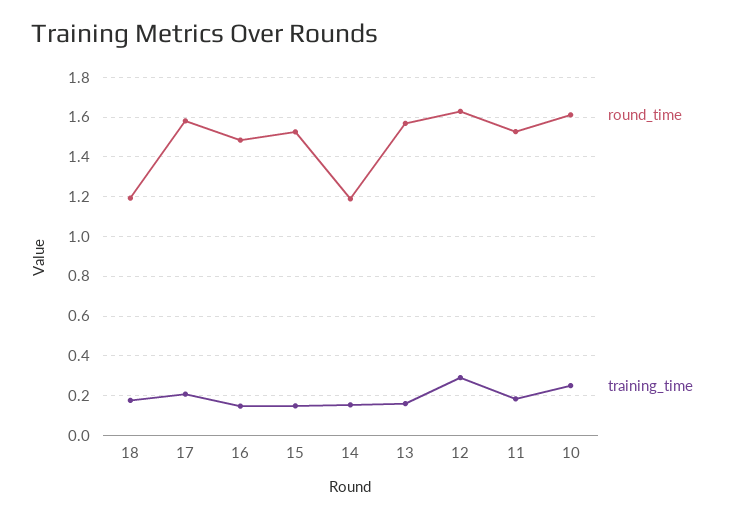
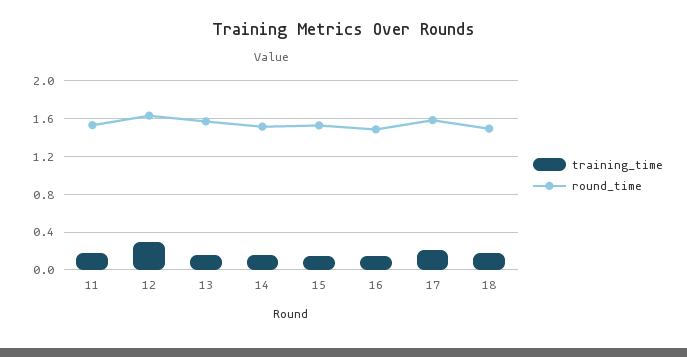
round_time, 18: 1.2 -> 1.5
round_time, 14: 1.2 -> 1.5
round_time, 10: 1.6 -> none
training_time, 10: 0.25 -> none

